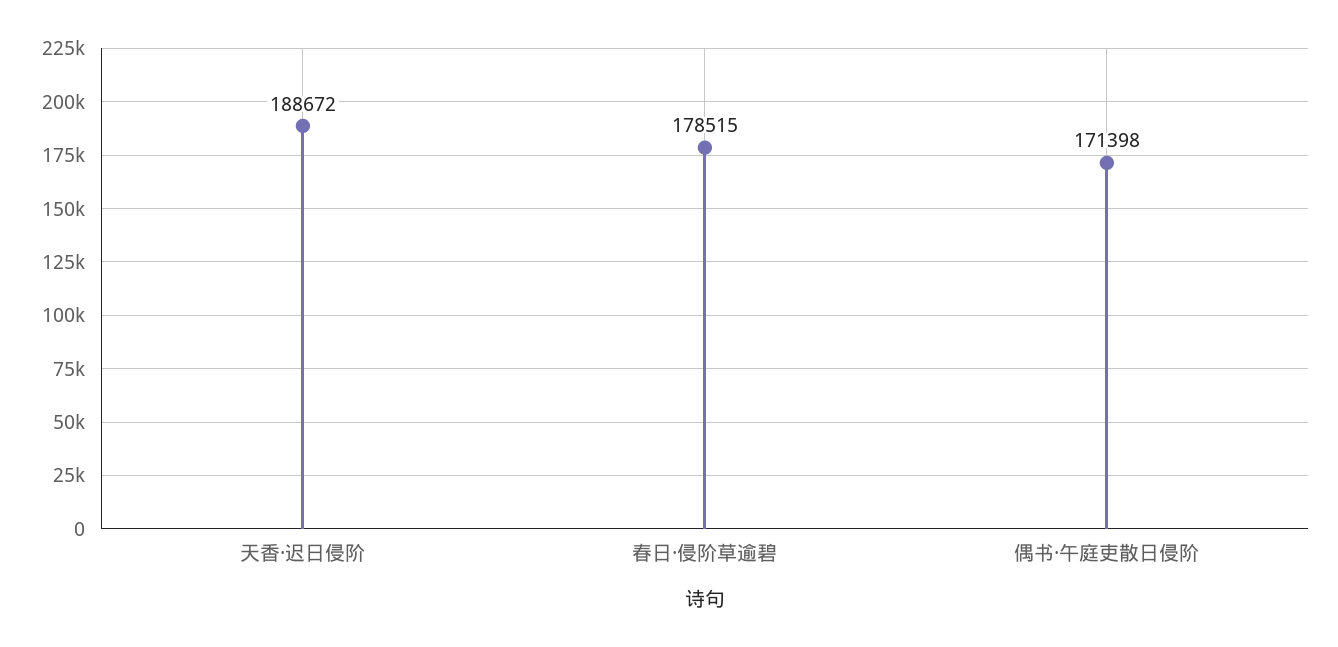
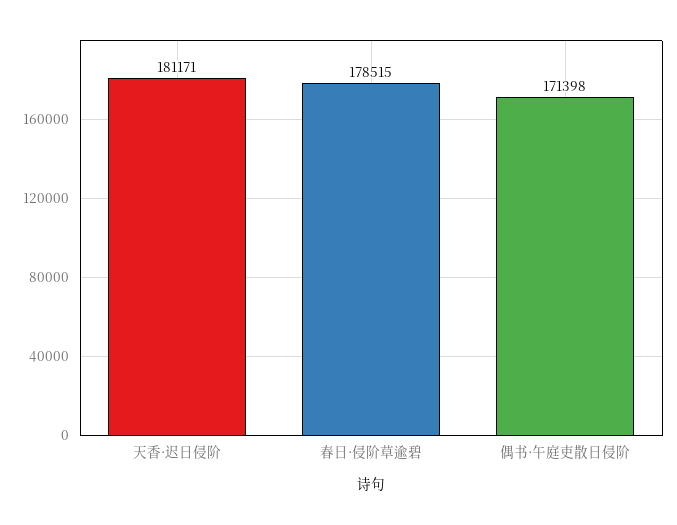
天香·迟日侵阶: 188672 -> 181171

